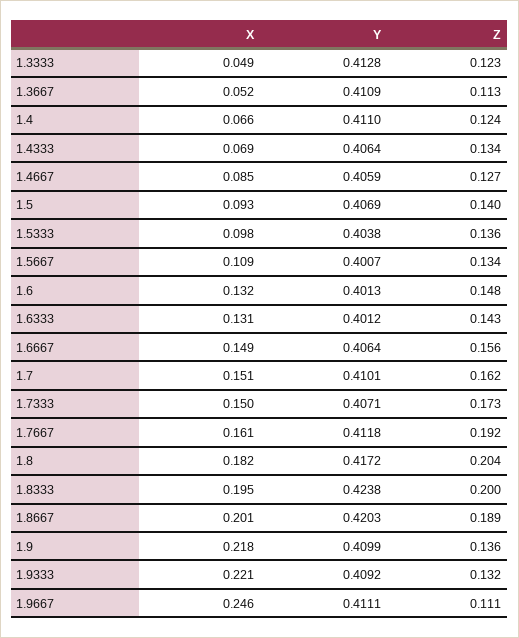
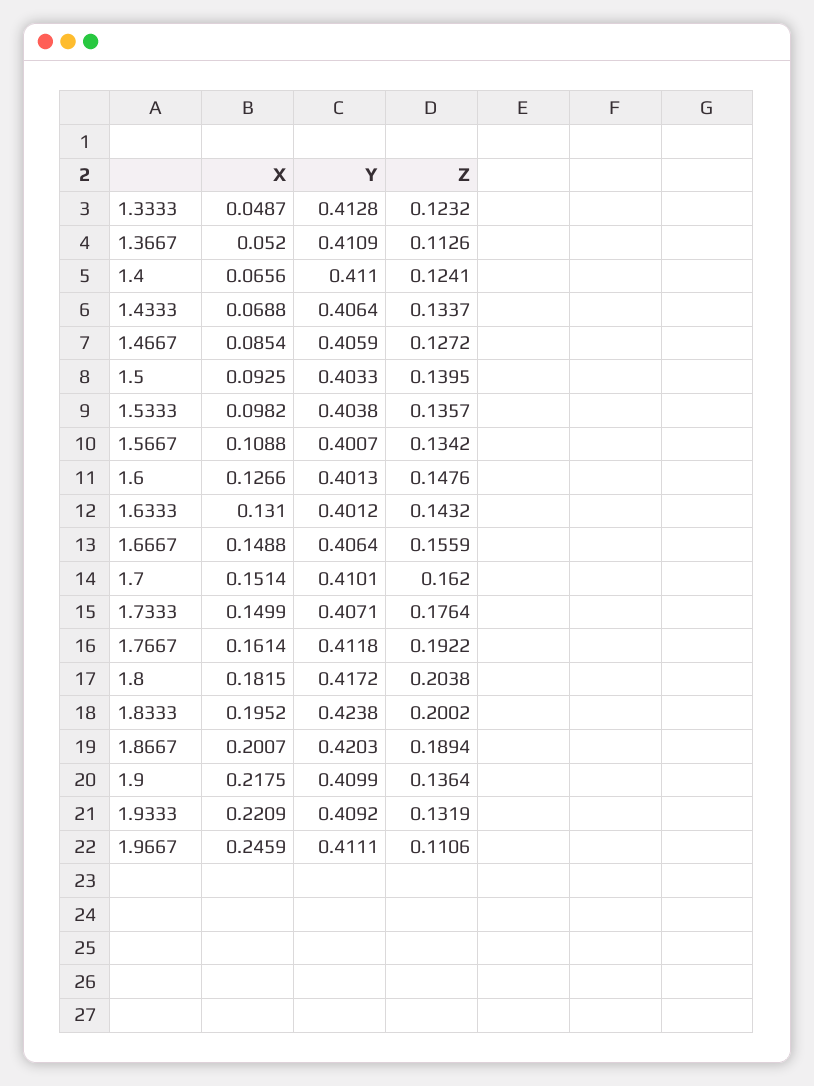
Y, 1.5: 0.4069 -> 0.4033
X, 1.6: 0.132 -> 0.1266
Z, 1.7333: 0.173 -> 0.1764

